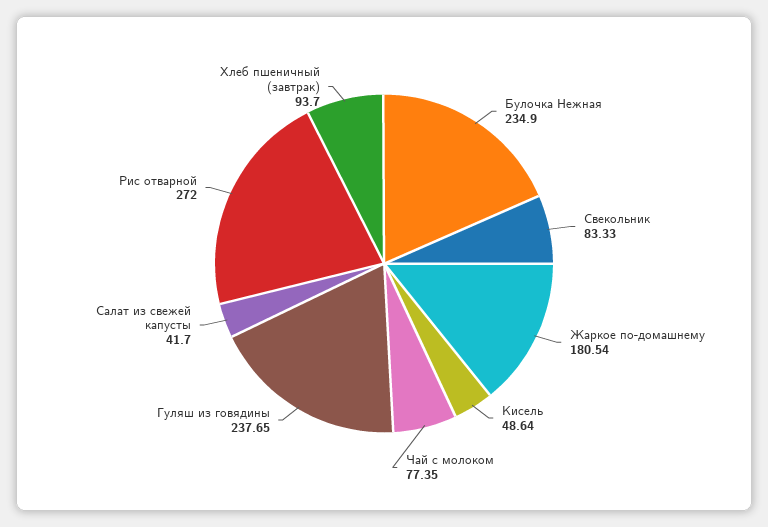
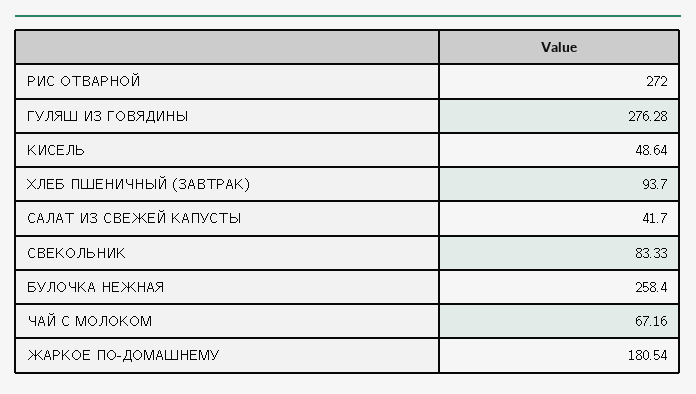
Булочка Нежная: 234.9 -> 258.4
Чай с молоком: 77.35 -> 67.16
Гуляш из говядины: 237.65 -> 276.28

